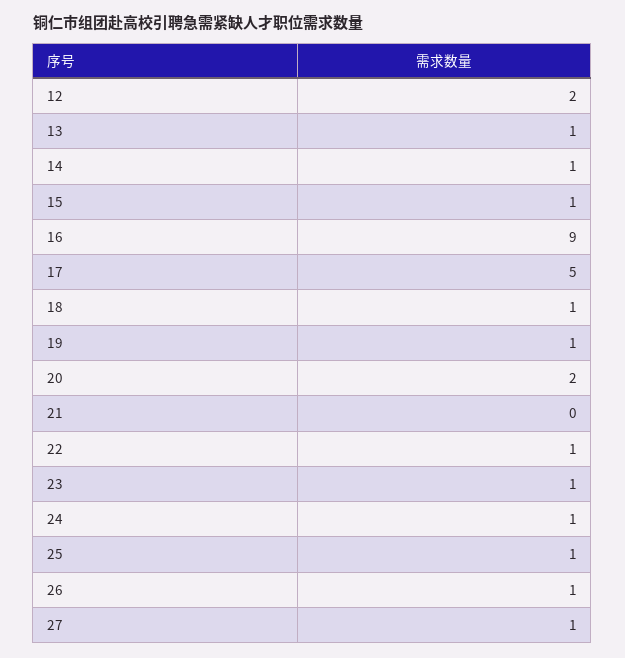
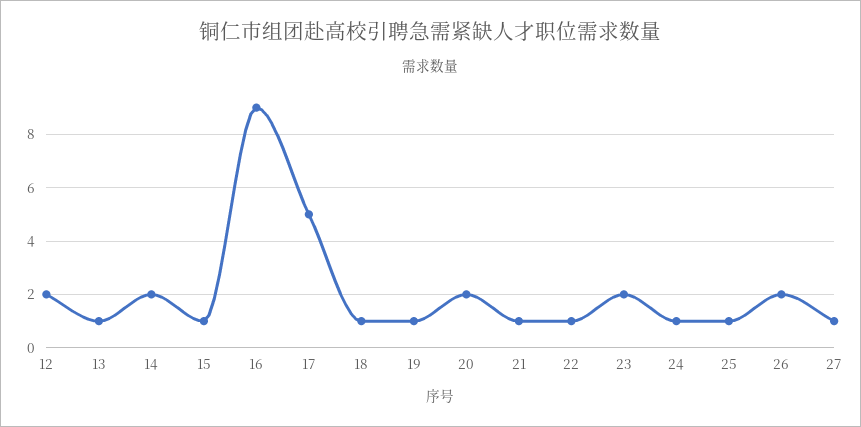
14: 1 -> 2
21: 0 -> 1
23: 1 -> 2
26: 1 -> 2

